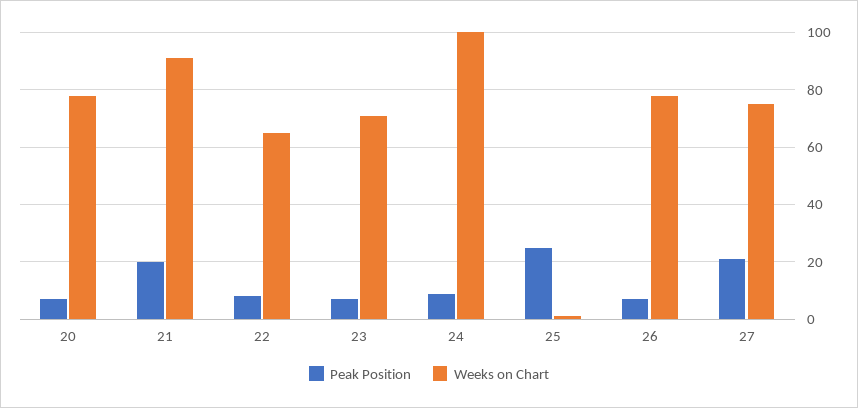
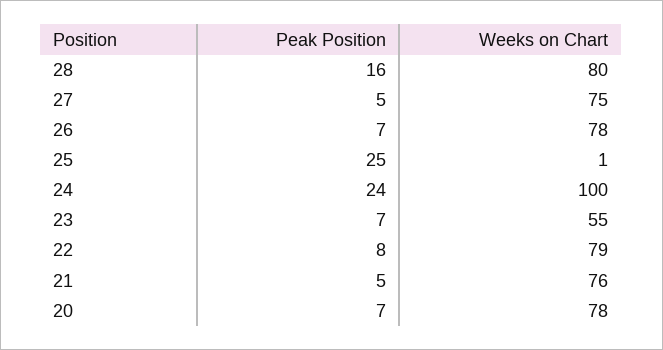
Peak Position, 21: 20 -> 5
Weeks on Chart, 21: 90 -> 76
Weeks on Chart, 22: 65 -> 79
Weeks on Chart, 23: 70 -> 55
Peak Position, 24: 10 -> 24
Peak Position, 27: 20 -> 5
Peak Position, 28: none -> 16
Weeks on Chart, 28: none -> 80

